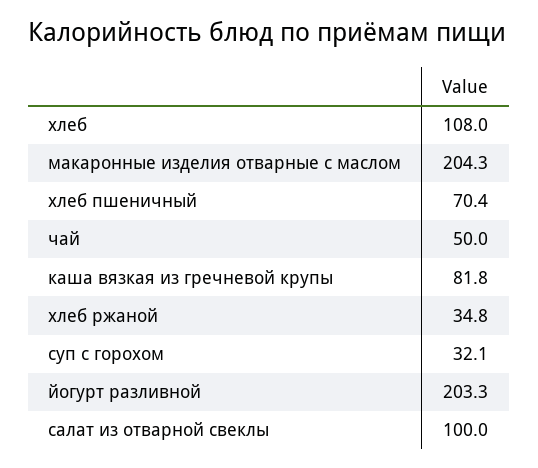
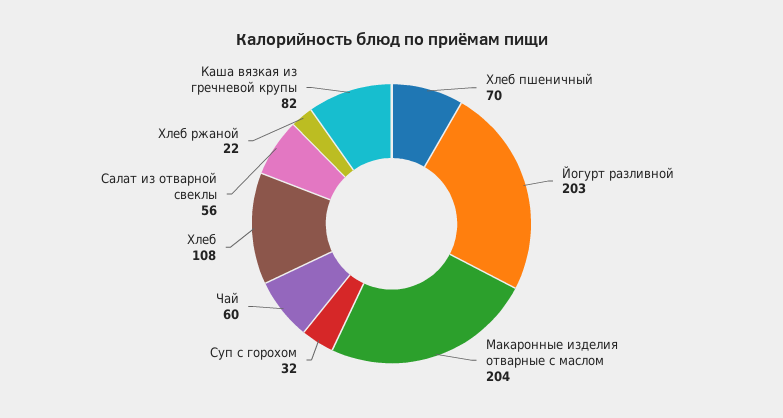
чай: 50 -> 60
хлеб ржаной: 34.8 -> 22
салат из отварной свеклы: 100 -> 56

